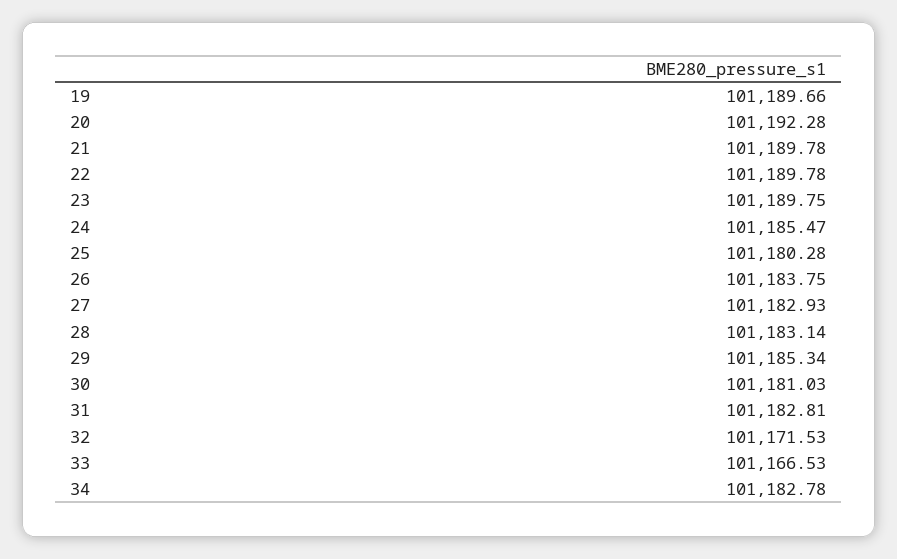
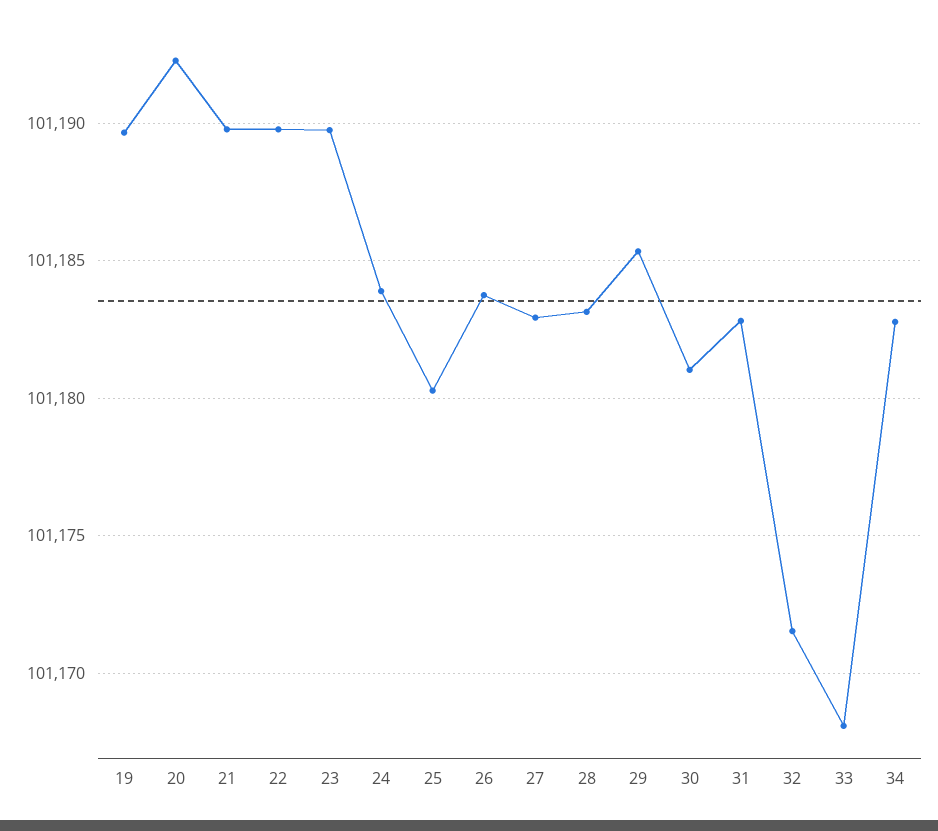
24: 101185.47 -> 101184
33: 101166.53 -> 101168

